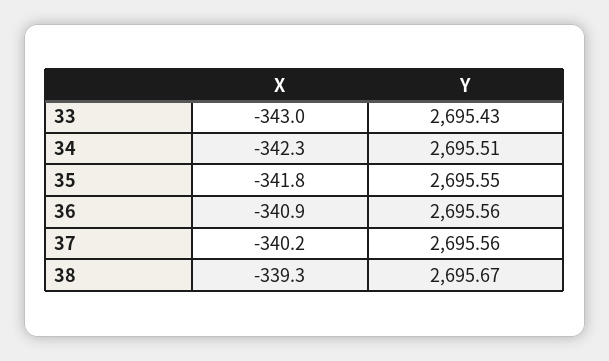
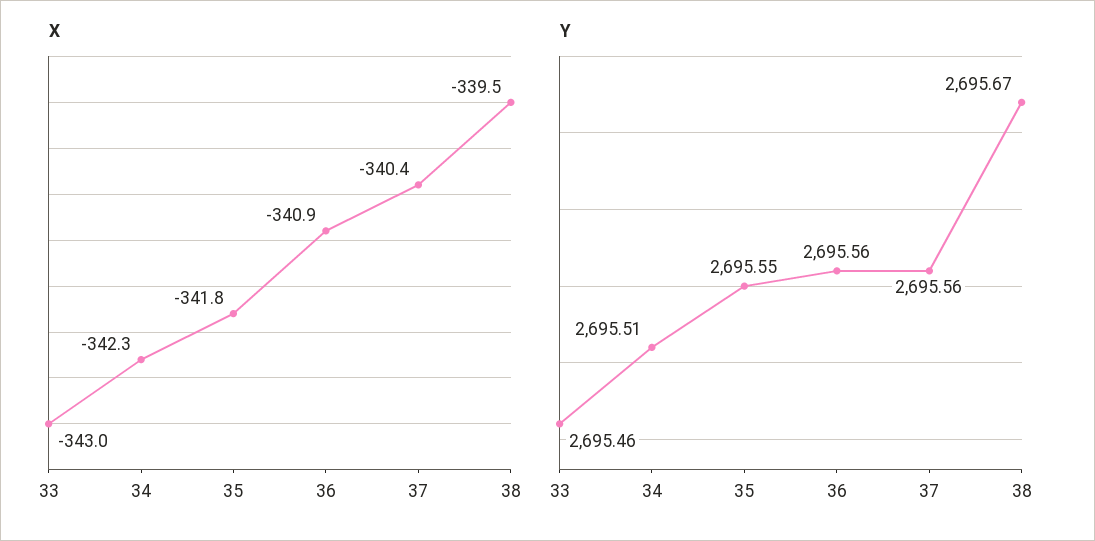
Y, 33: 2695.43 -> 2695.46
X, 37: -340.2 -> -340.4
X, 38: -339.3 -> -339.5

